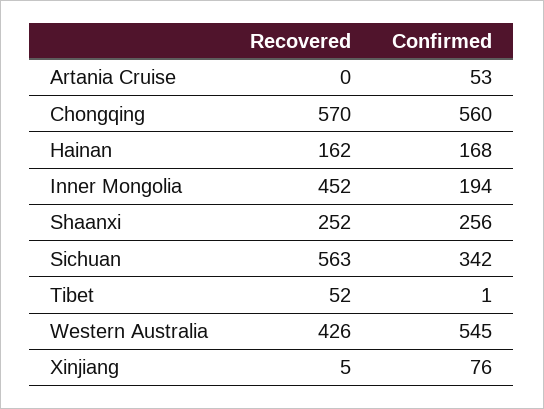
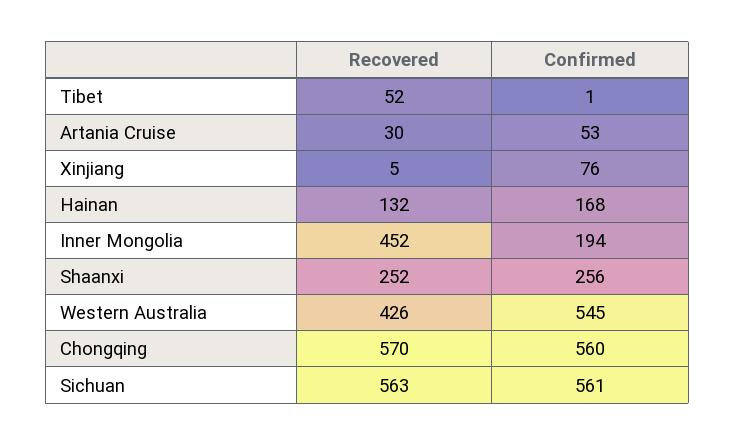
Recovered, Artania Cruise: 0 -> 30
Recovered, Hainan: 162 -> 132
Confirmed, Sichuan: 342 -> 561

